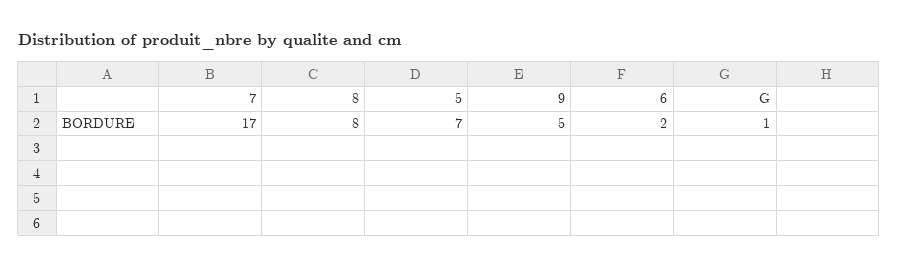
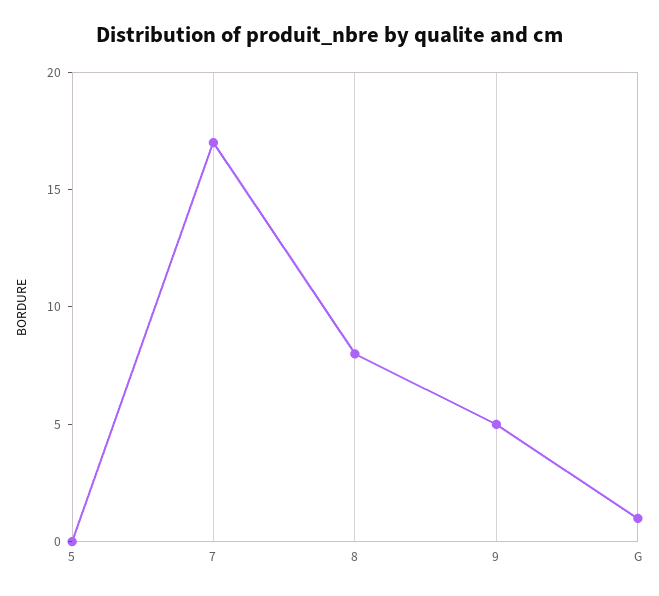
5: 7 -> 0
6: 2 -> none

